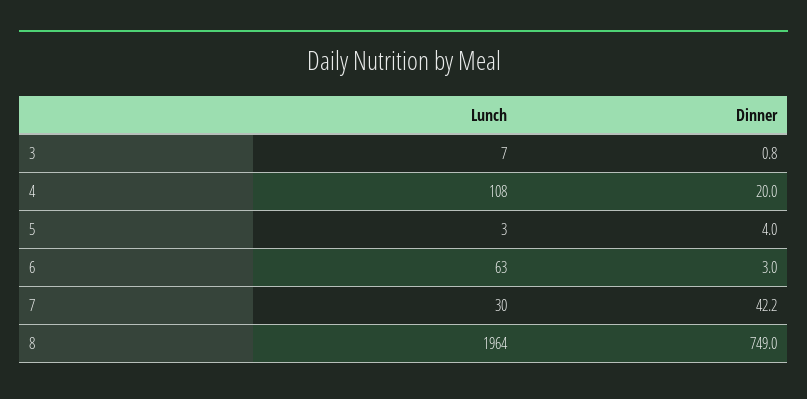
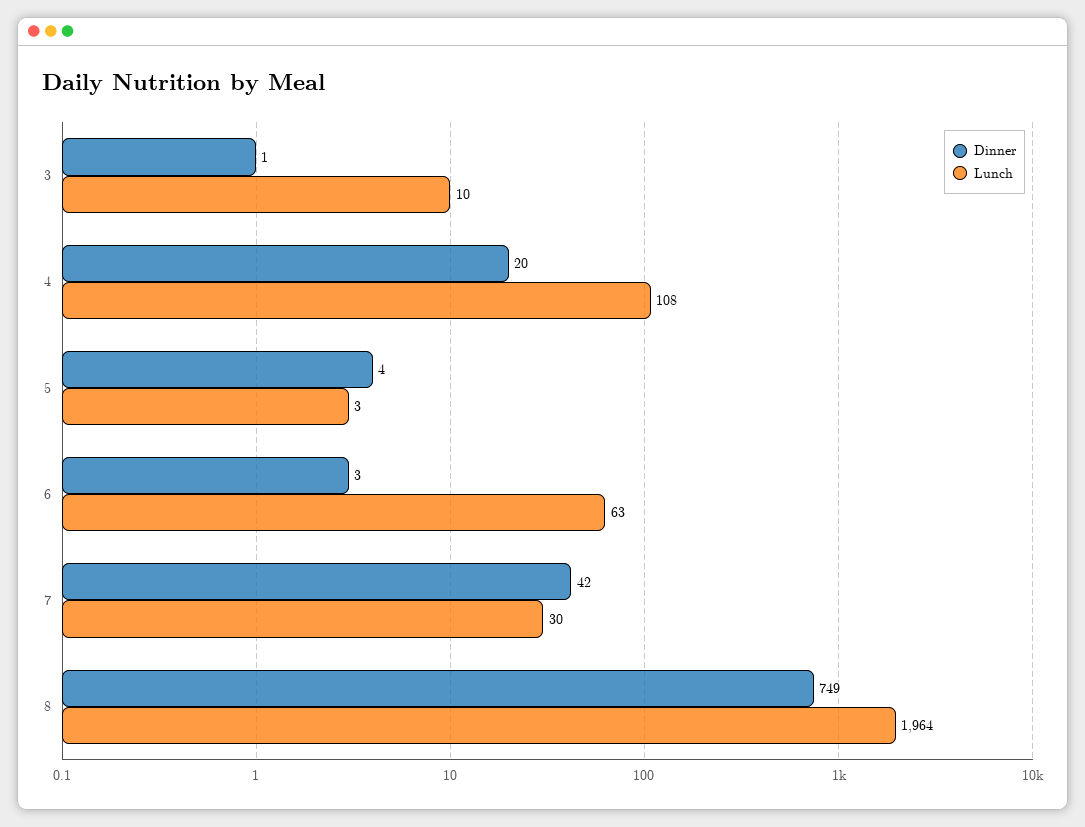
Lunch, 3: 7 -> 10

